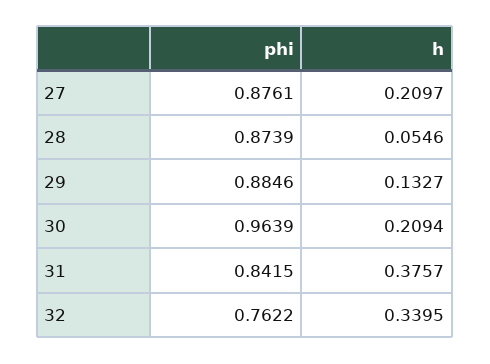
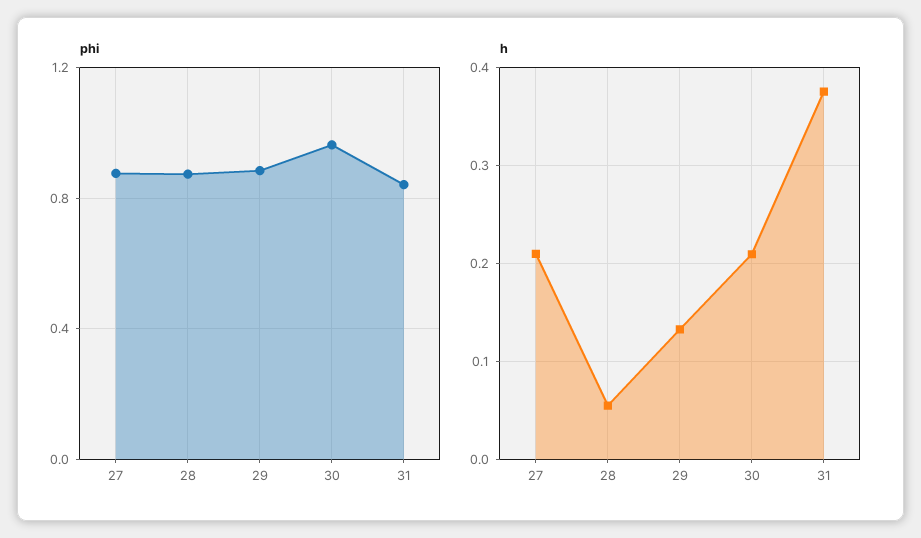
phi, 32: 0.7622 -> none
h, 32: 0.3395 -> none

